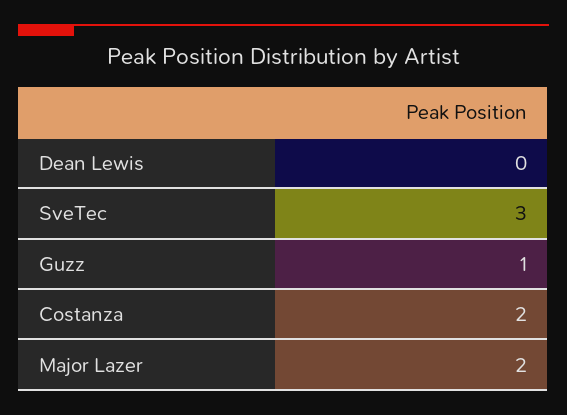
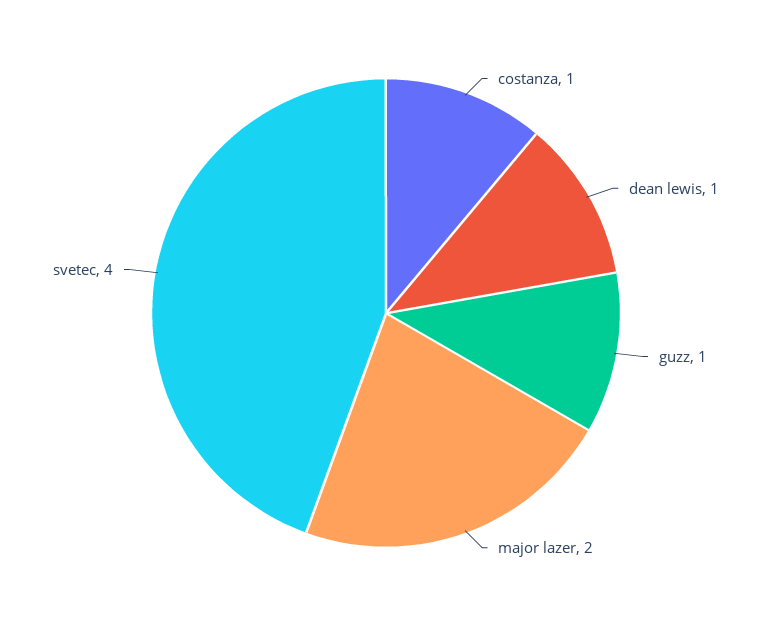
Dean Lewis: 0 -> 1
SveTec: 3 -> 4
Costanza: 2 -> 1

